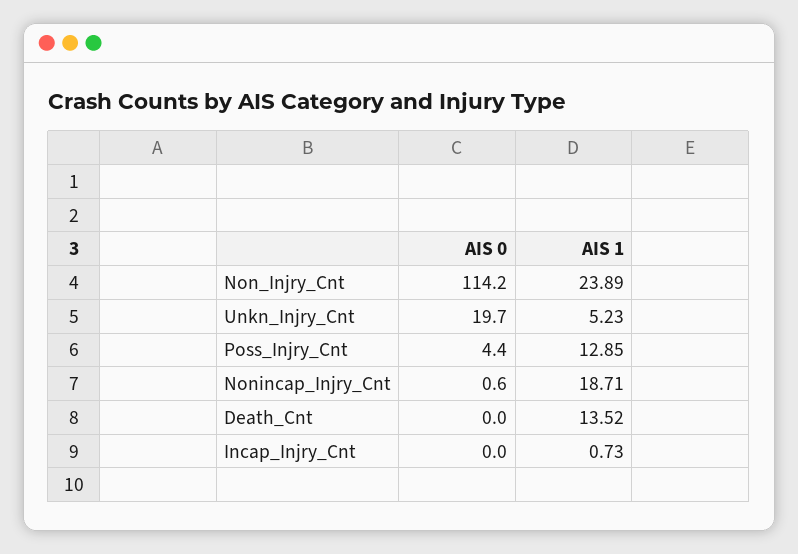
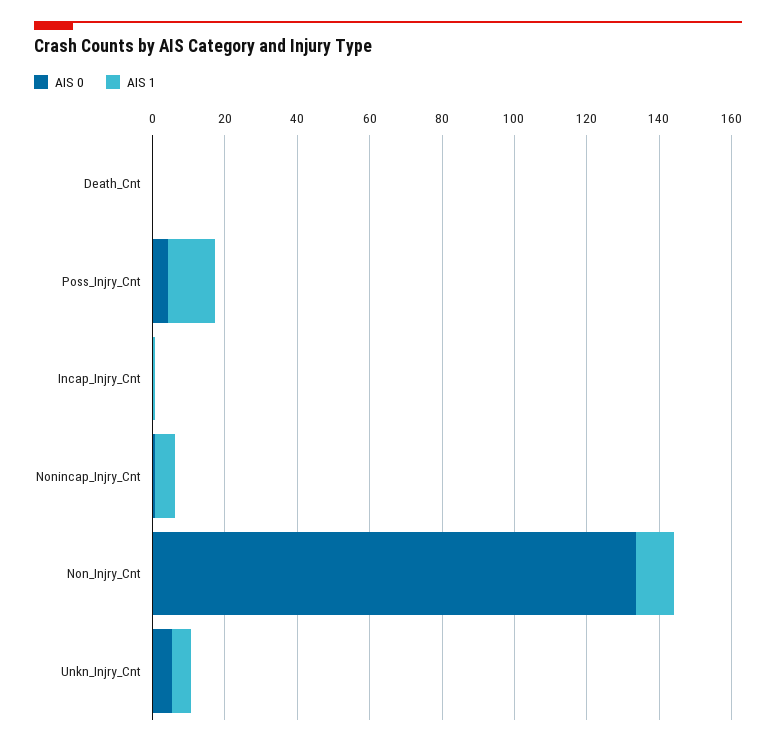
AIS 0, Non_Injry_Cnt: 114.2 -> 135
AIS 1, Non_Injry_Cnt: 23.89 -> 10
AIS 0, Unkn_Injry_Cnt: 19.7 -> 5
AIS 1, Nonincap_Injry_Cnt: 18.71 -> 5
AIS 1, Death_Cnt: 13.52 -> 0

